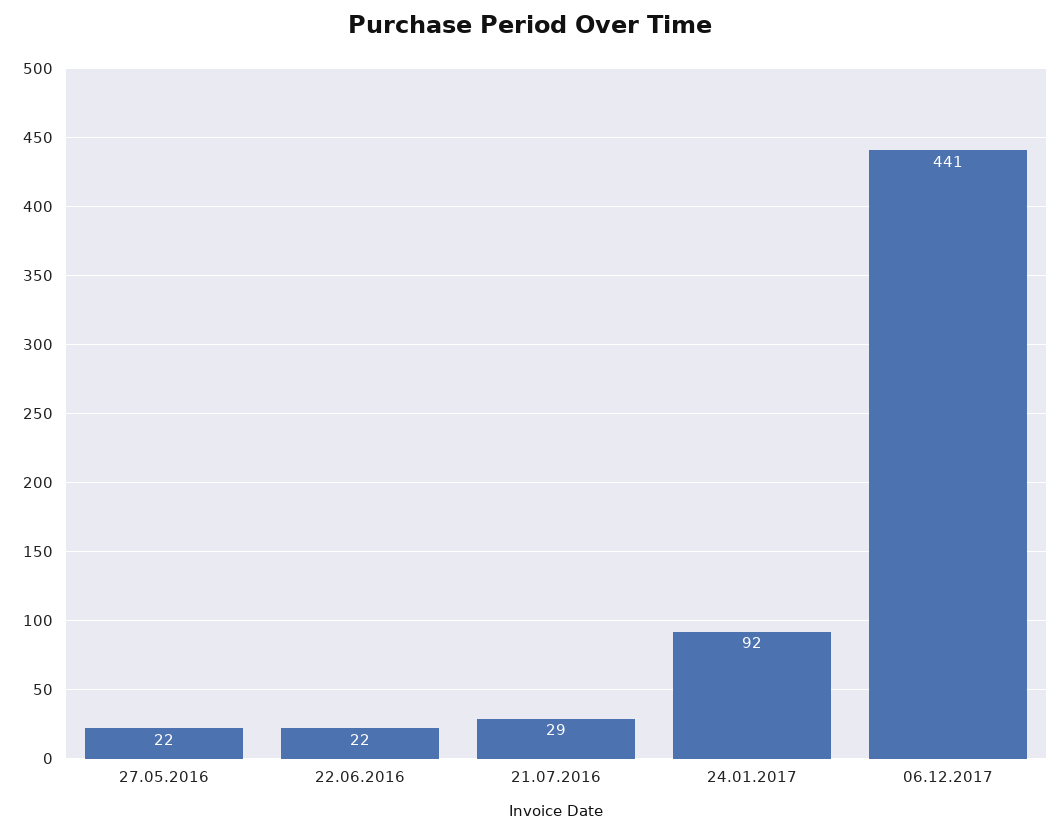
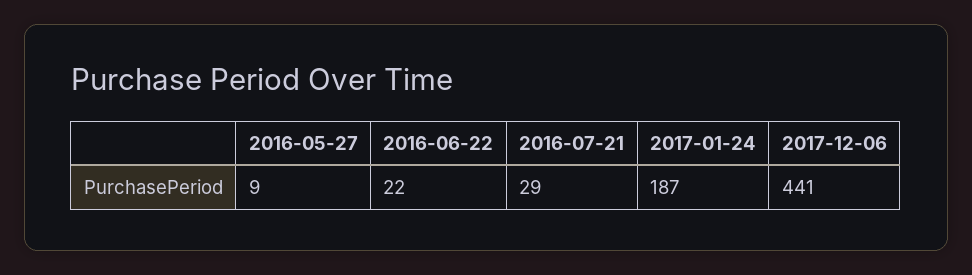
27.05.2016: 22 -> 9
24.01.2017: 92 -> 187

